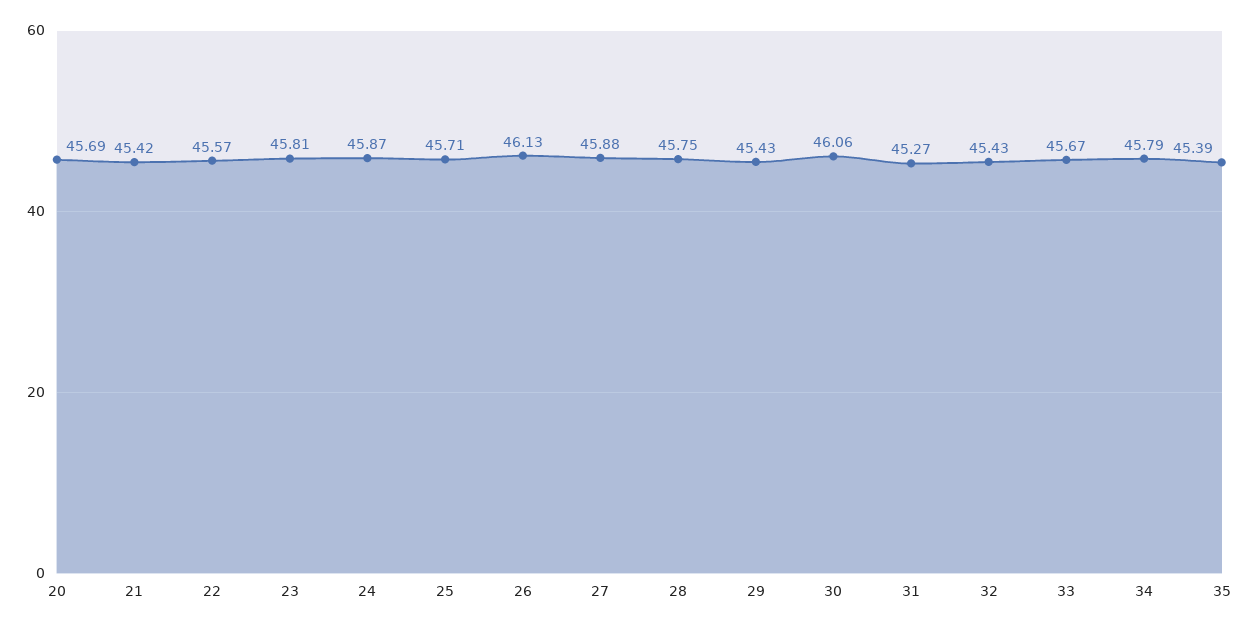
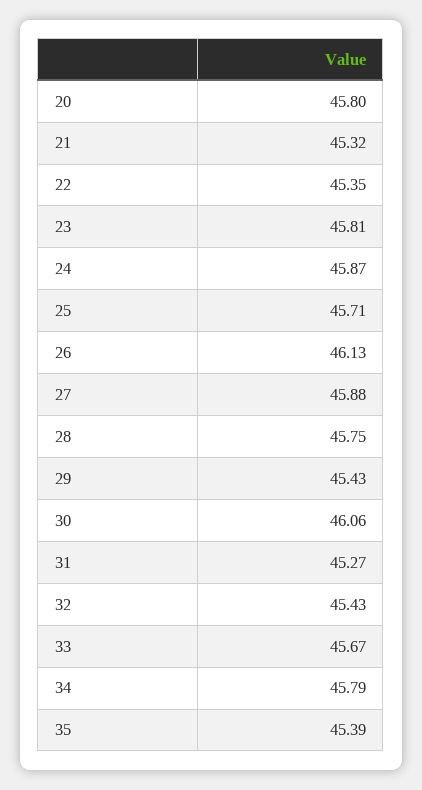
20: 45.69 -> 45.8
21: 45.42 -> 45.32
22: 45.57 -> 45.35

